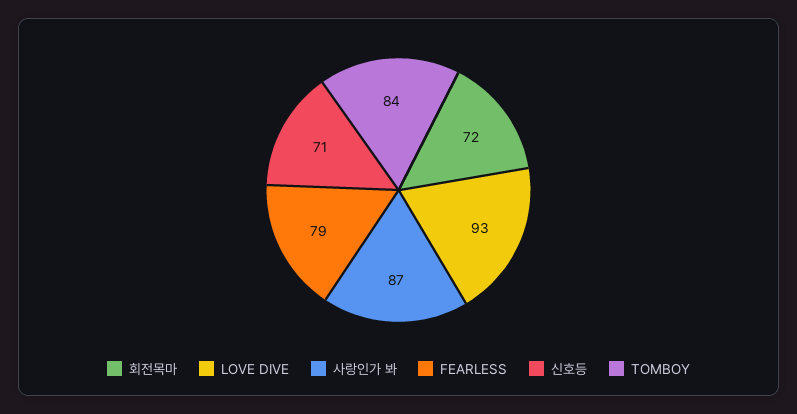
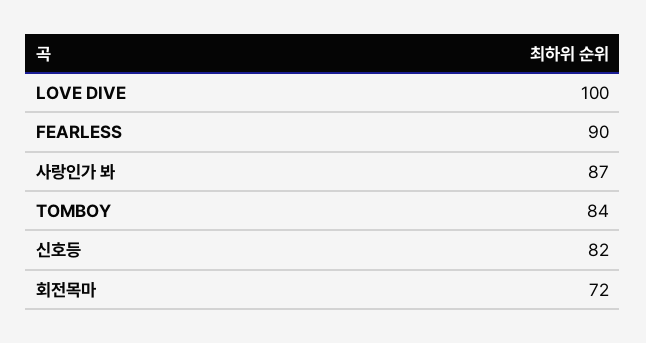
LOVE DIVE: 93 -> 100
FEARLESS: 79 -> 90
신호등: 71 -> 82

